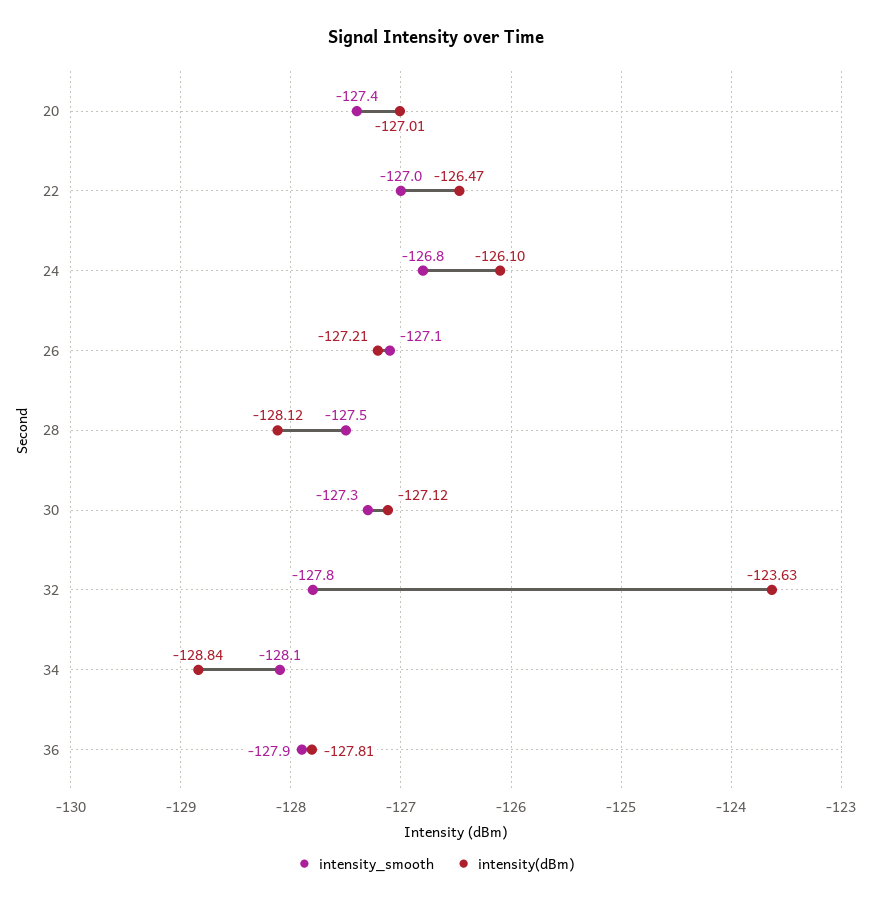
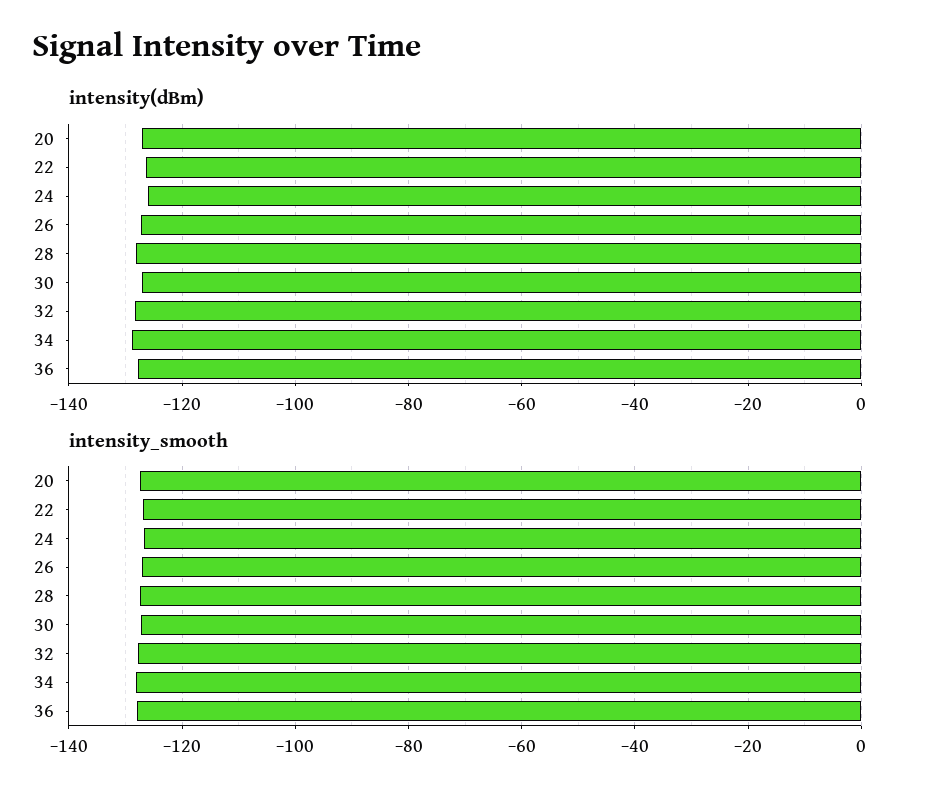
intensity(dBm), 32: -123.63 -> -128

